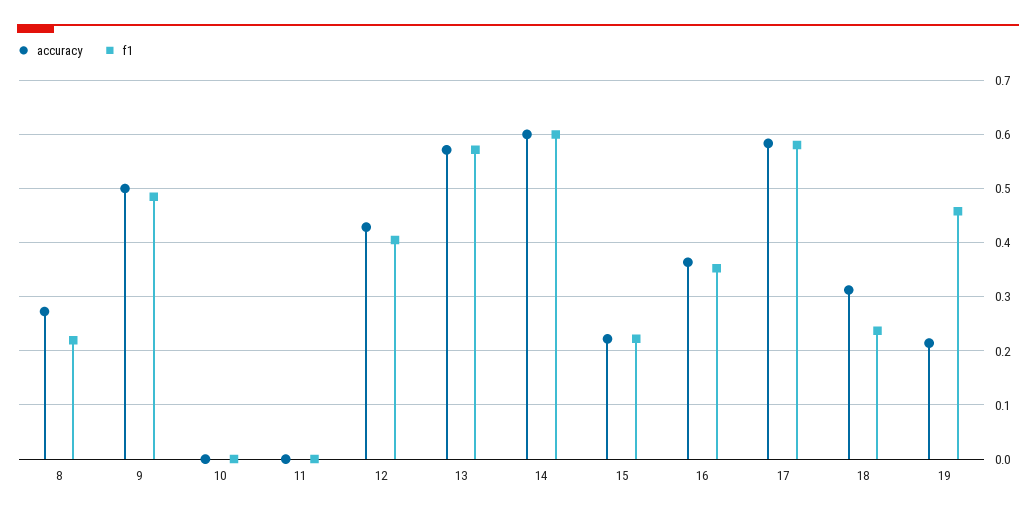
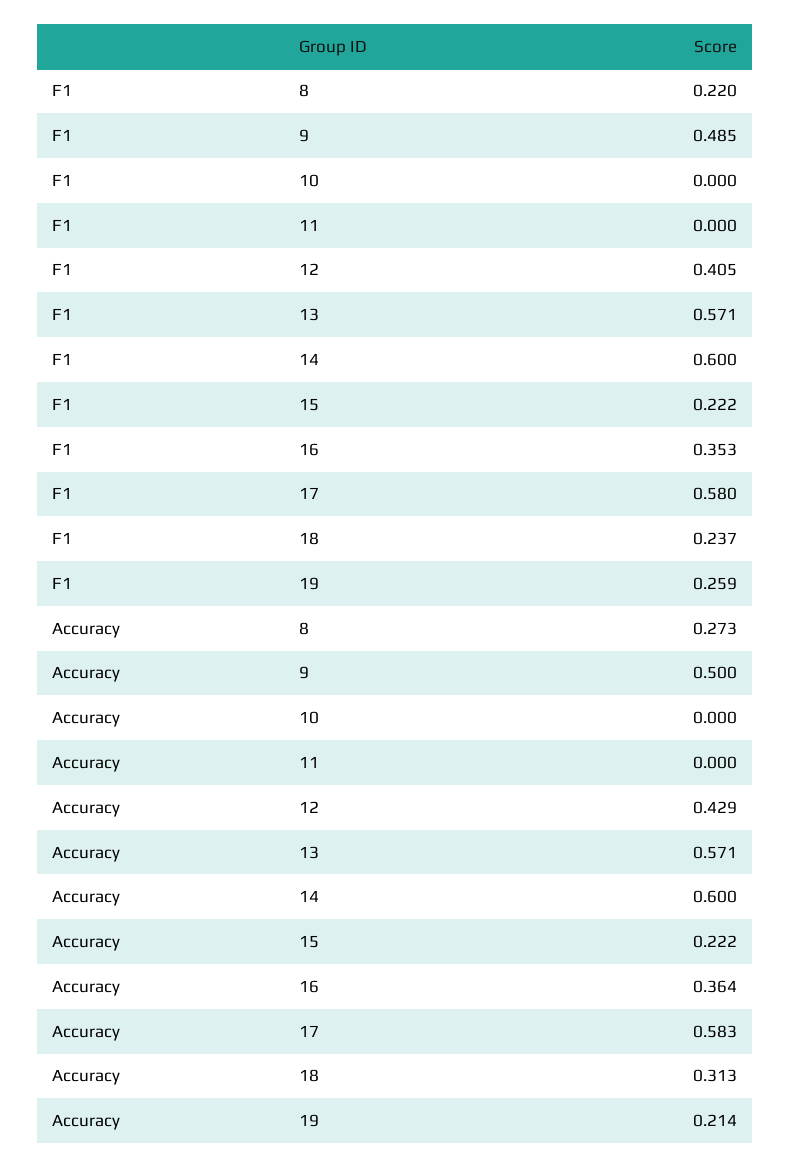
f1, 19: 0.46 -> 0.259

